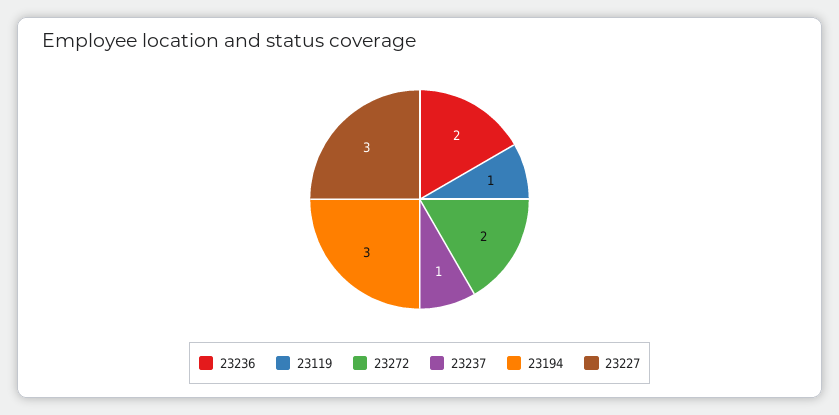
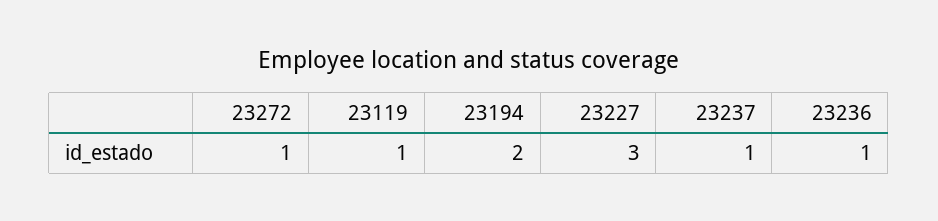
23236: 2 -> 1
23272: 2 -> 1
23194: 3 -> 2

